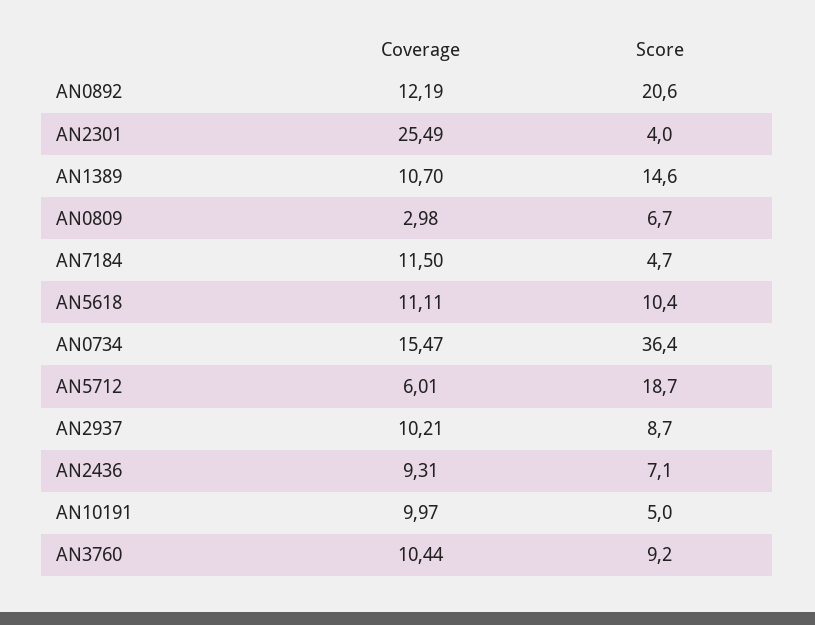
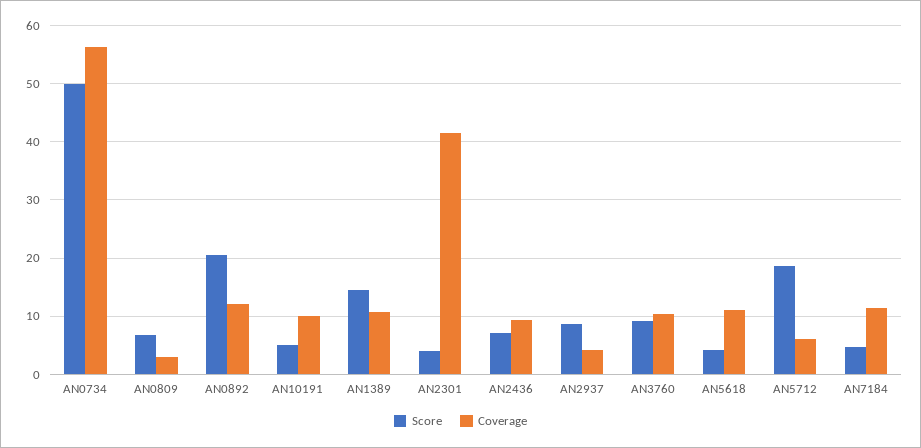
Coverage, AN2301: 25.49 -> 42
Score, AN5618: 10.4 -> 4
Coverage, AN0734: 15.47 -> 56
Score, AN0734: 36.4 -> 50
Coverage, AN2937: 10.21 -> 4

